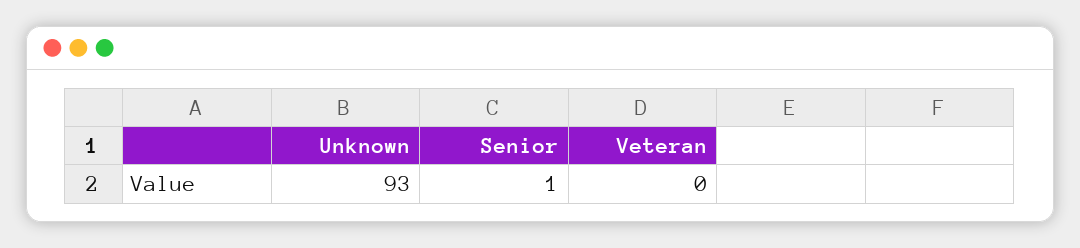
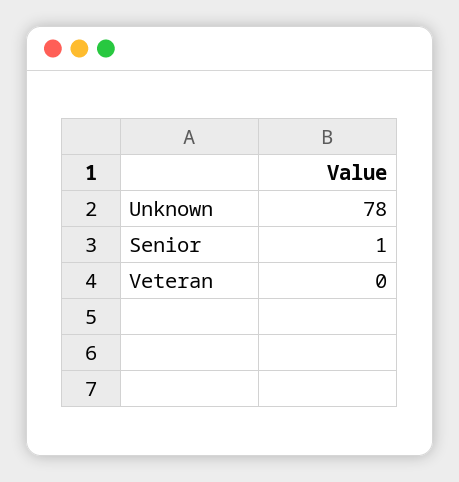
Unknown: 93 -> 78

